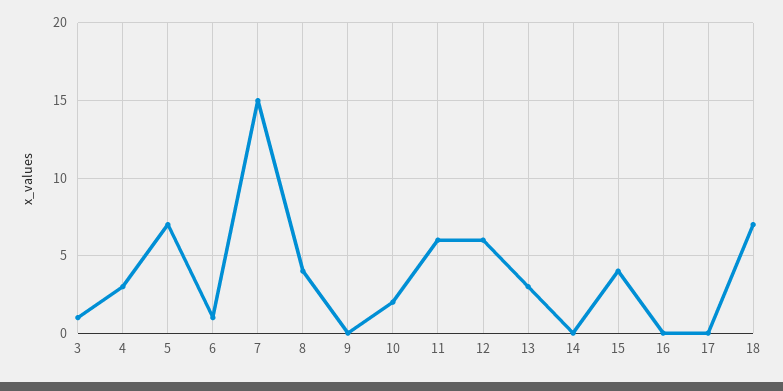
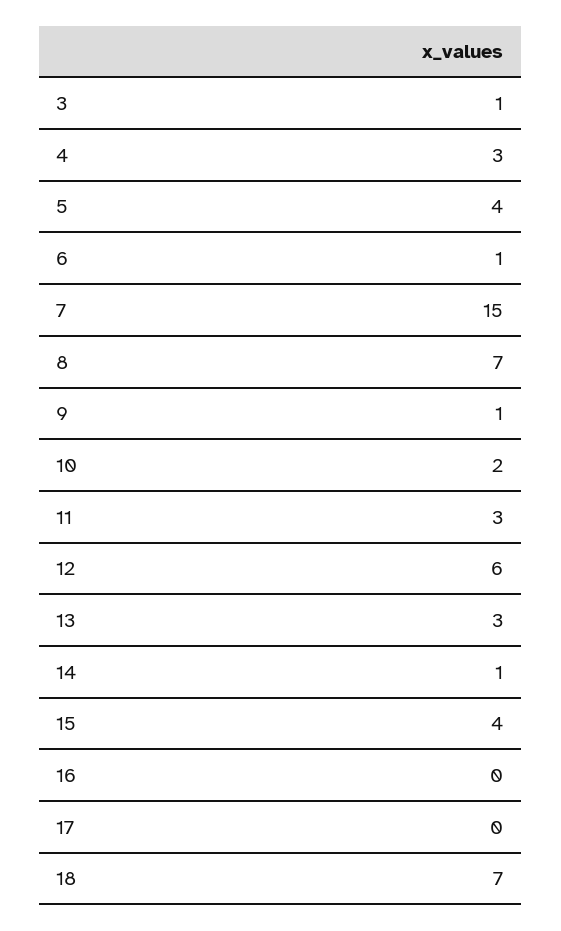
5: 7 -> 4
8: 4 -> 7
9: 0 -> 1
11: 6 -> 3
14: 0 -> 1

